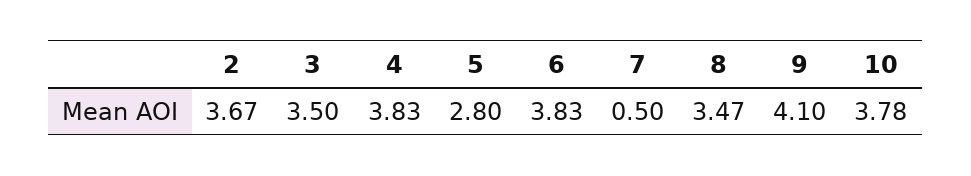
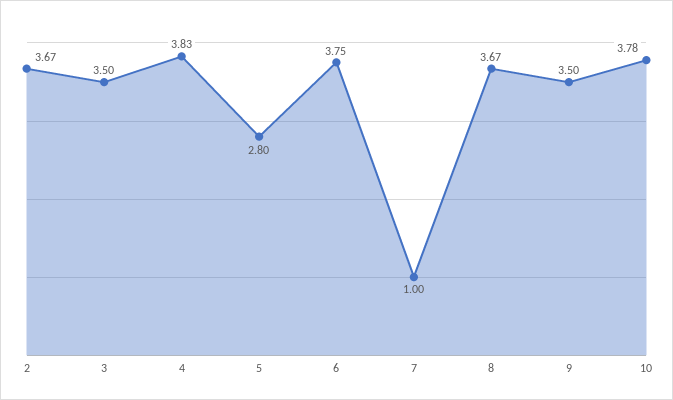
6: 3.83 -> 3.75
7: 0.5 -> 1
8: 3.47 -> 3.67
9: 4.1 -> 3.5

